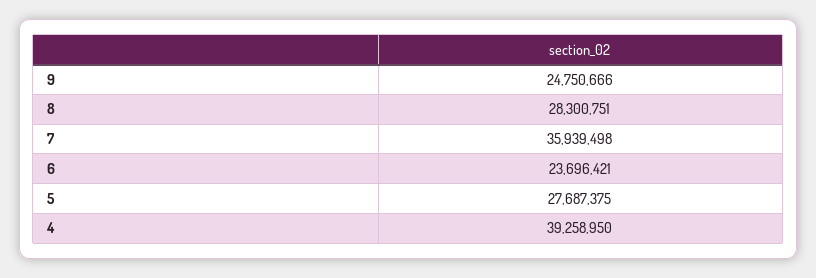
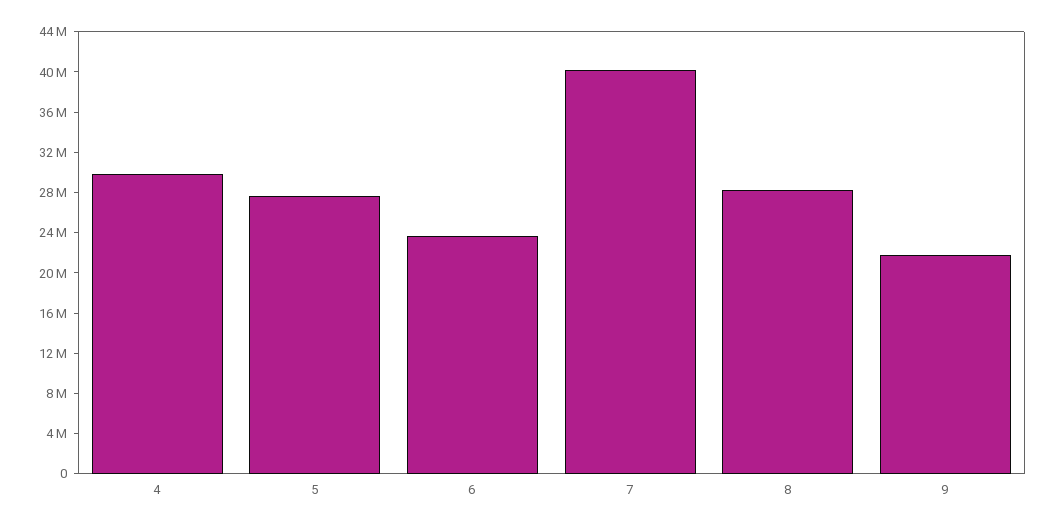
9: 24750666 -> 22000000
7: 35939498 -> 40000000
4: 39258950 -> 30000000

